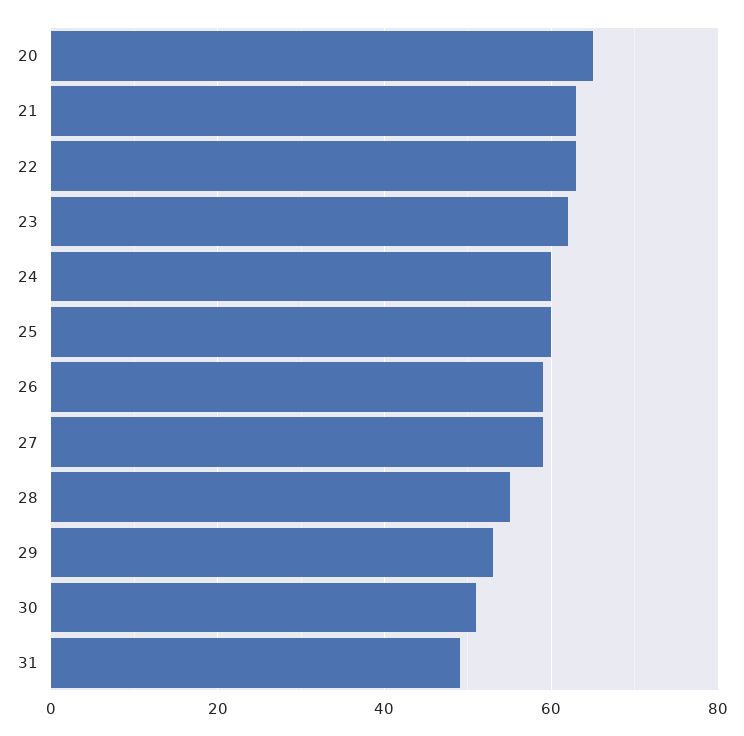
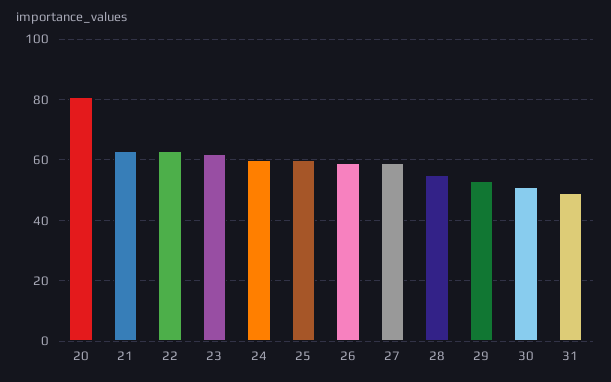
20: 65 -> 80

